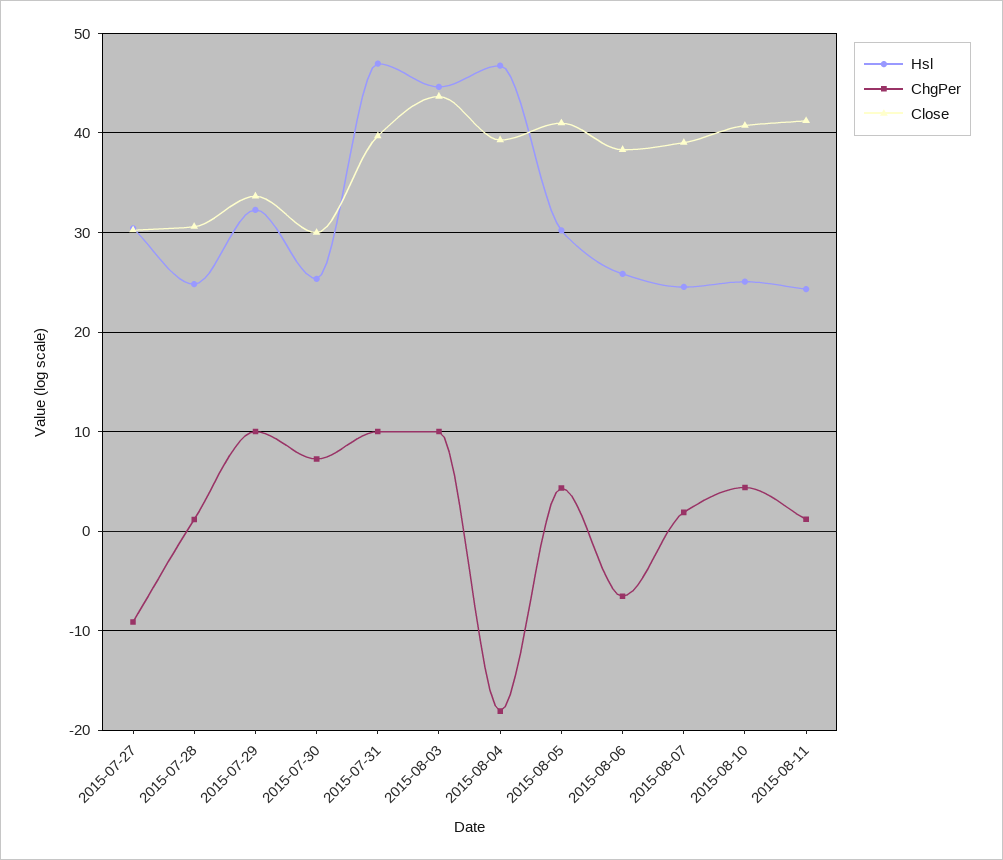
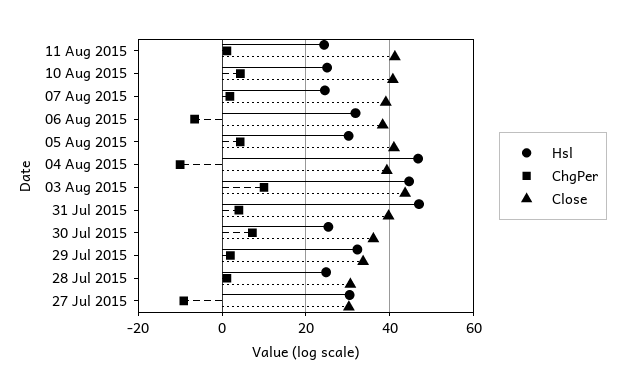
ChgPer, 2015-07-29: 10 -> 2
Close, 2015-07-30: 30 -> 36
ChgPer, 2015-07-31: 10 -> 4
ChgPer, 2015-08-04: -18 -> -10
Hsl, 2015-08-06: 26 -> 32

